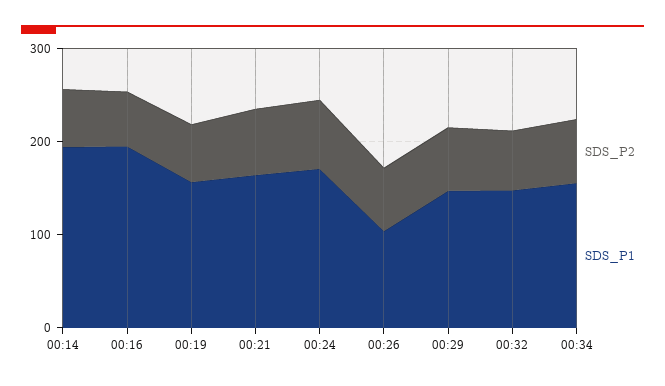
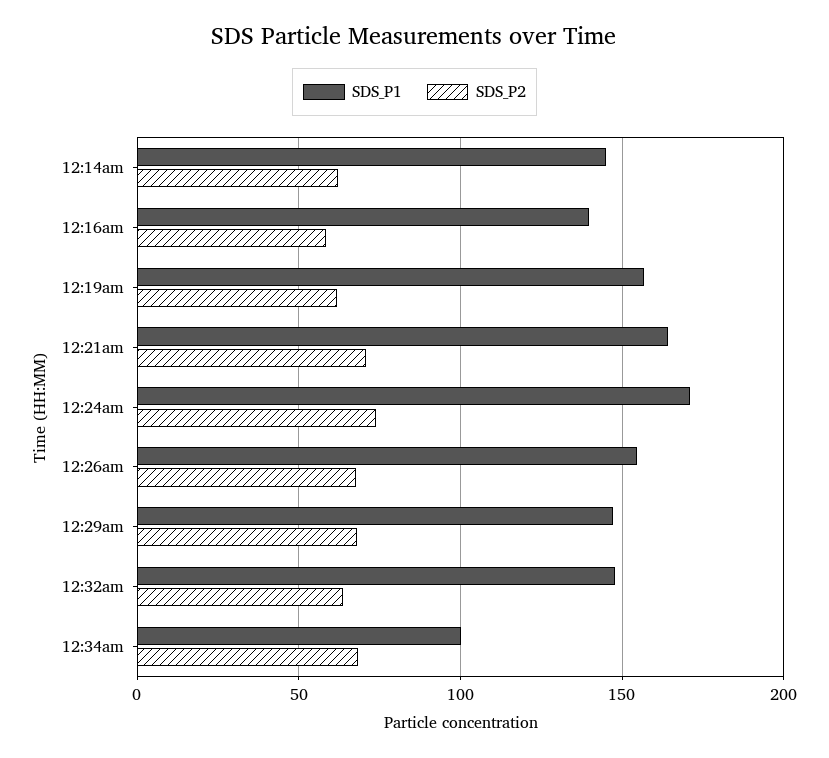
SDS_P1, 00:14: 200 -> 145
SDS_P1, 00:16: 200 -> 140
SDS_P1, 00:26: 100 -> 155
SDS_P1, 00:34: 160 -> 100

